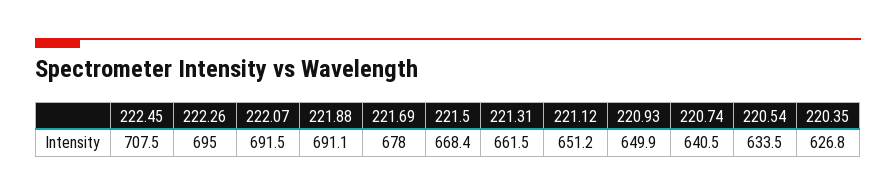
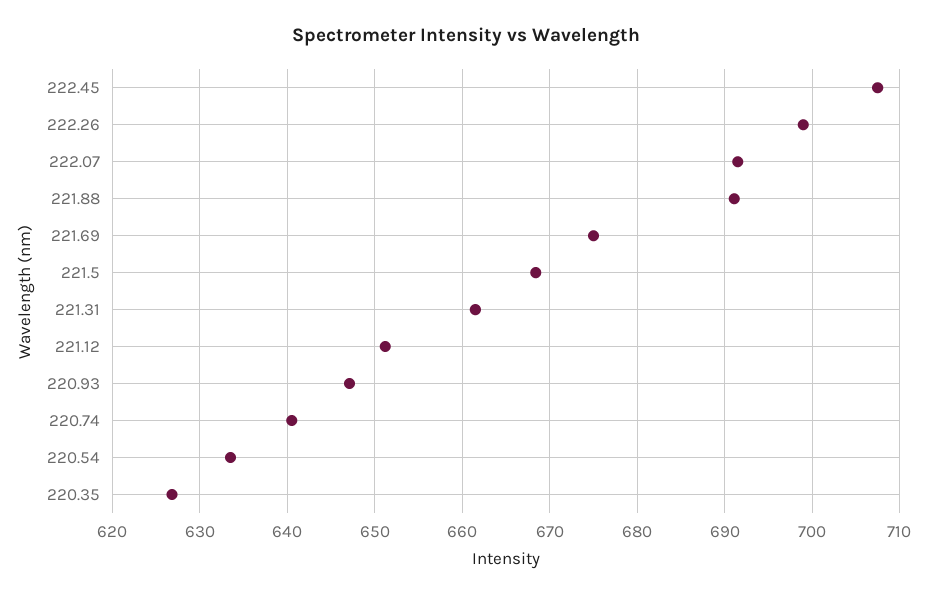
222.26: 695 -> 699
221.69: 678 -> 675
220.93: 649.9 -> 647

